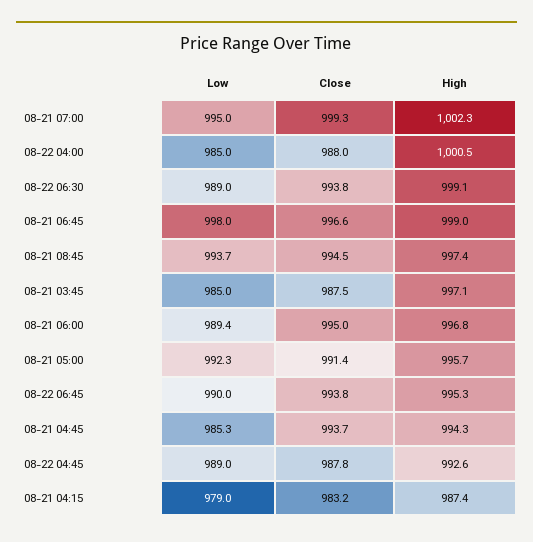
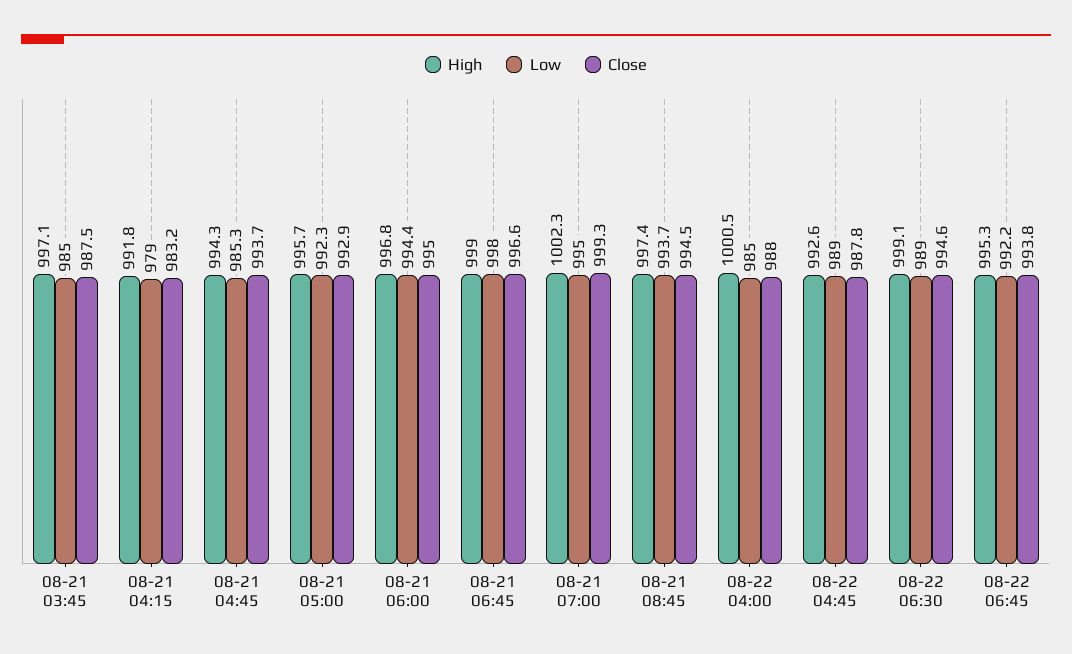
Close, 08-22 06:30: 993.8 -> 994.6
Low, 08-21 06:00: 989.4 -> 994.4
Close, 08-21 05:00: 991.4 -> 992.9
Low, 08-22 06:45: 990 -> 992.2
High, 08-21 04:15: 987.4 -> 991.8

